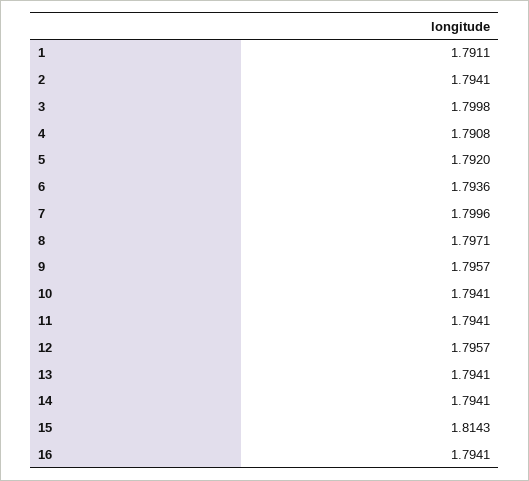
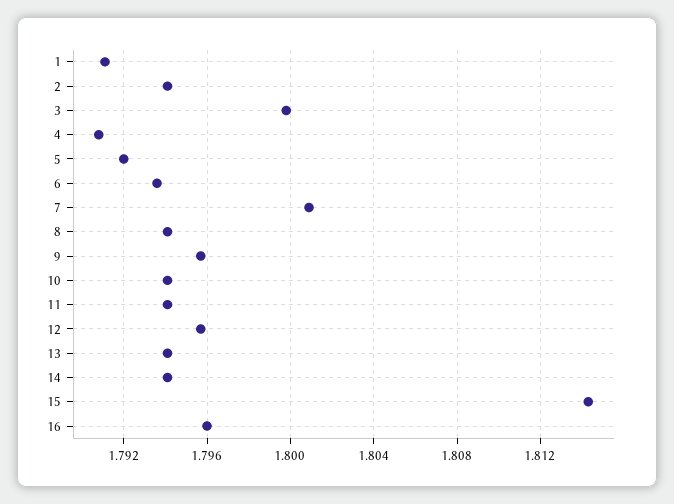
7: 1.7996 -> 1.801
8: 1.7971 -> 1.794
16: 1.7941 -> 1.796

